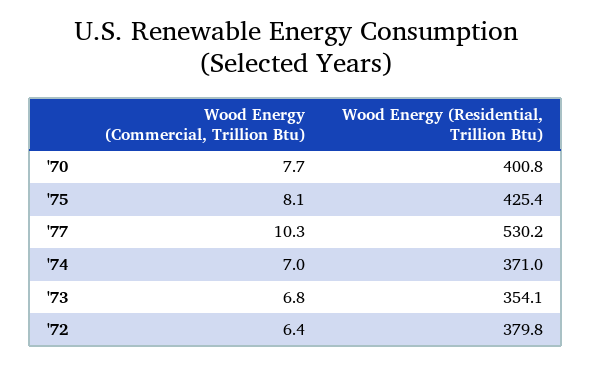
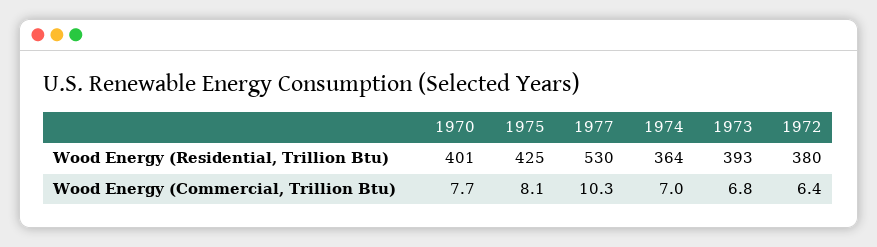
Wood Energy (Residential, Trillion Btu), '74: 371 -> 364
Wood Energy (Residential, Trillion Btu), '73: 354.1 -> 393

